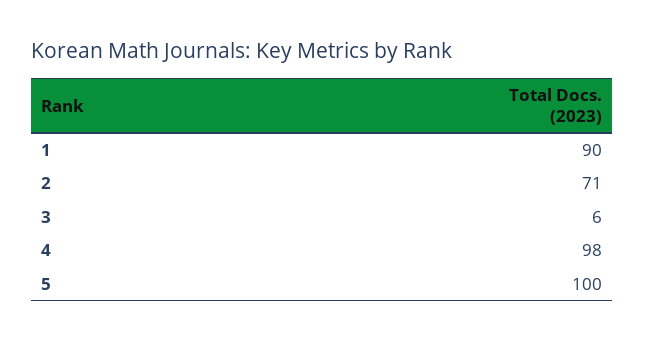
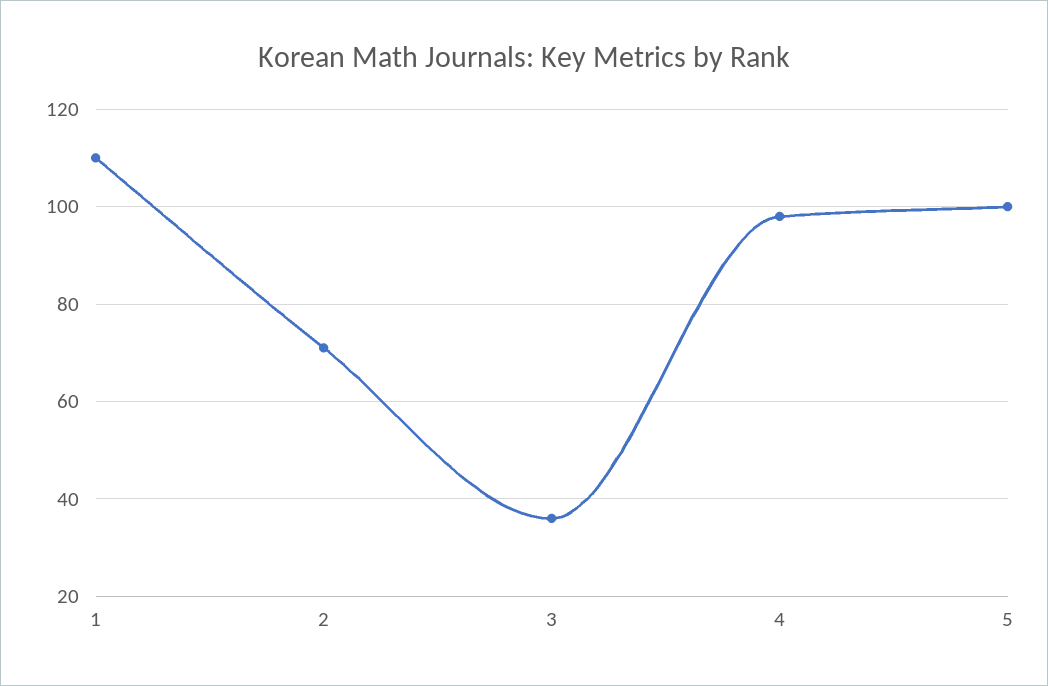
1: 90 -> 110
3: 6 -> 35

